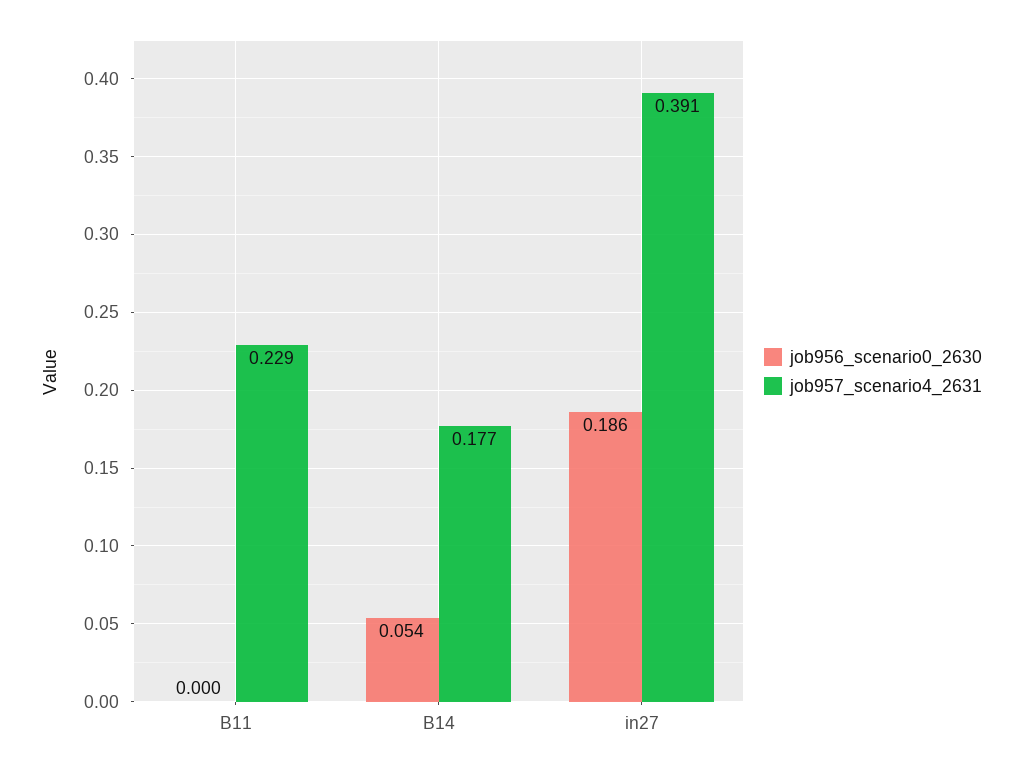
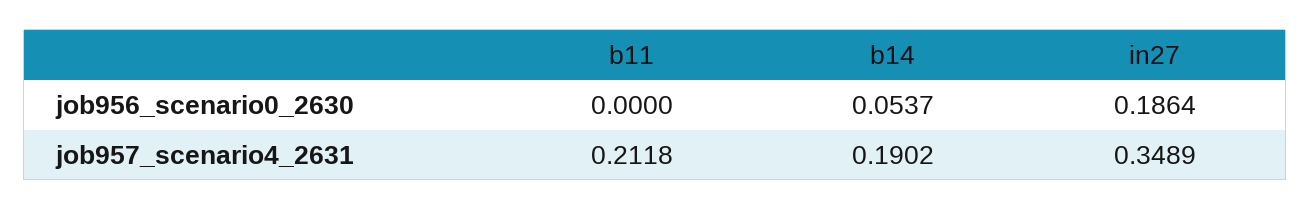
job957_scenario4_2631, B11: 0.229 -> 0.2118
job957_scenario4_2631, B14: 0.177 -> 0.1902
job957_scenario4_2631, in27: 0.391 -> 0.3489

